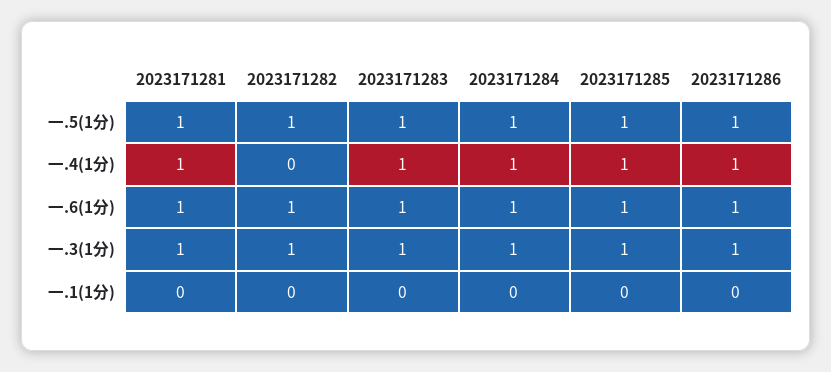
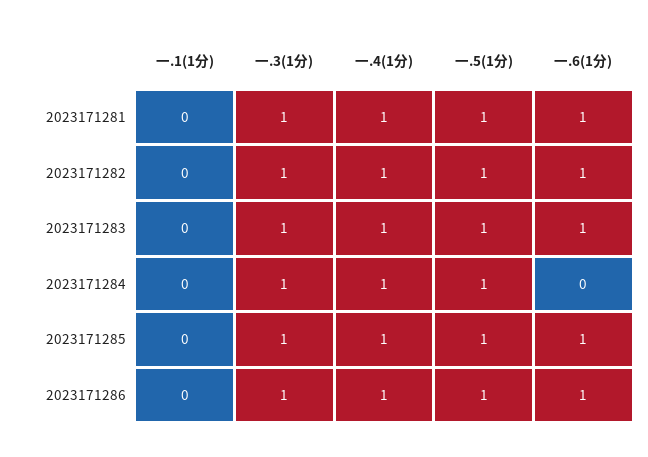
2023171282, 一.4(1分): 0 -> 1
2023171284, 一.6(1分): 1 -> 0

